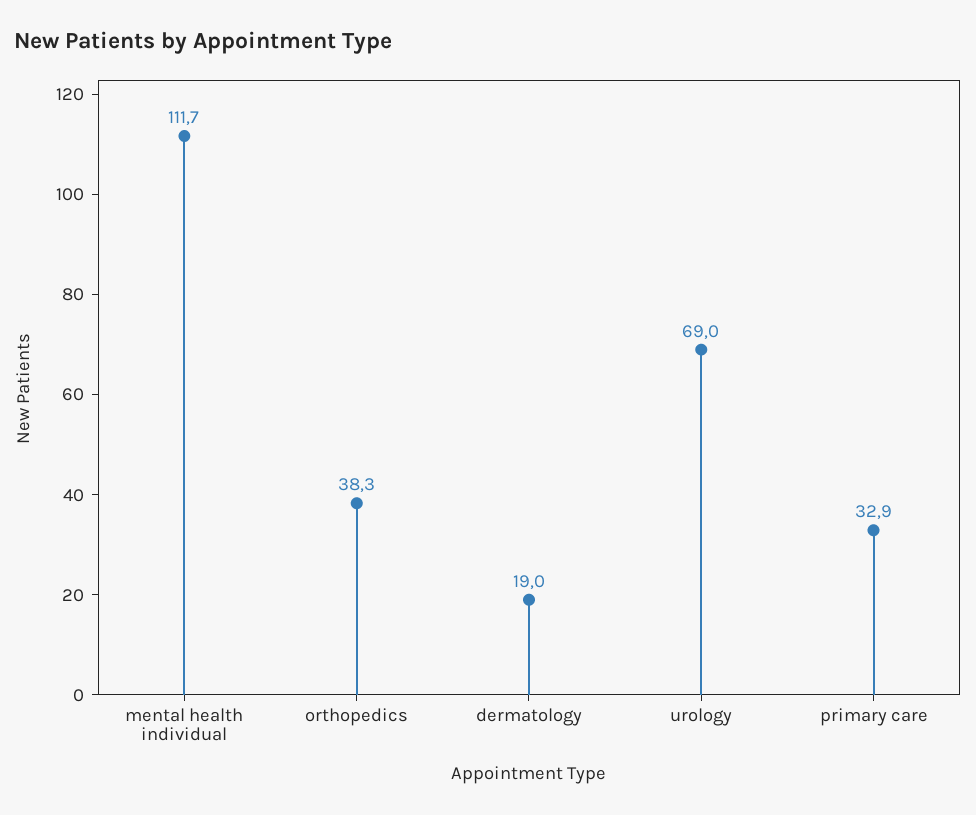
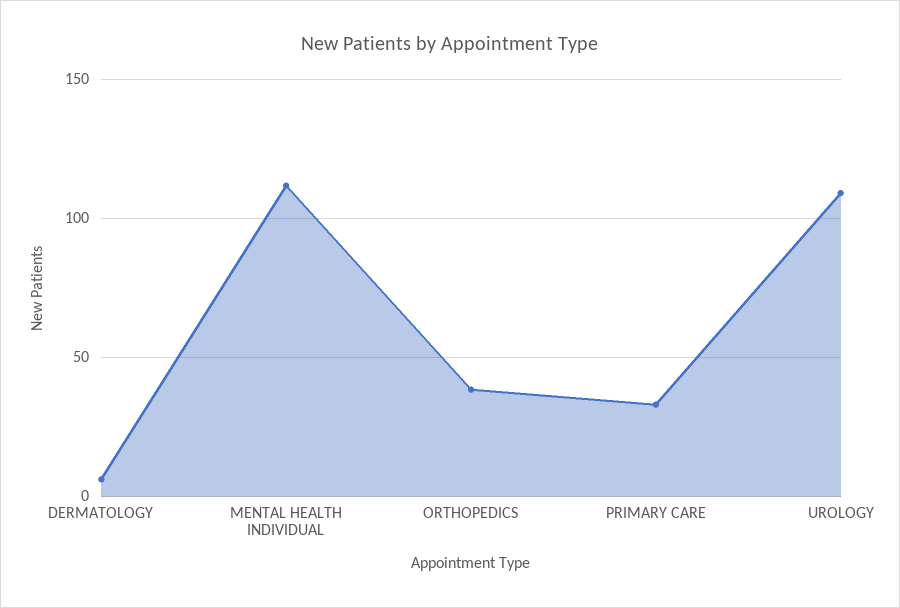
dermatology: 19 -> 5
urology: 69 -> 110

